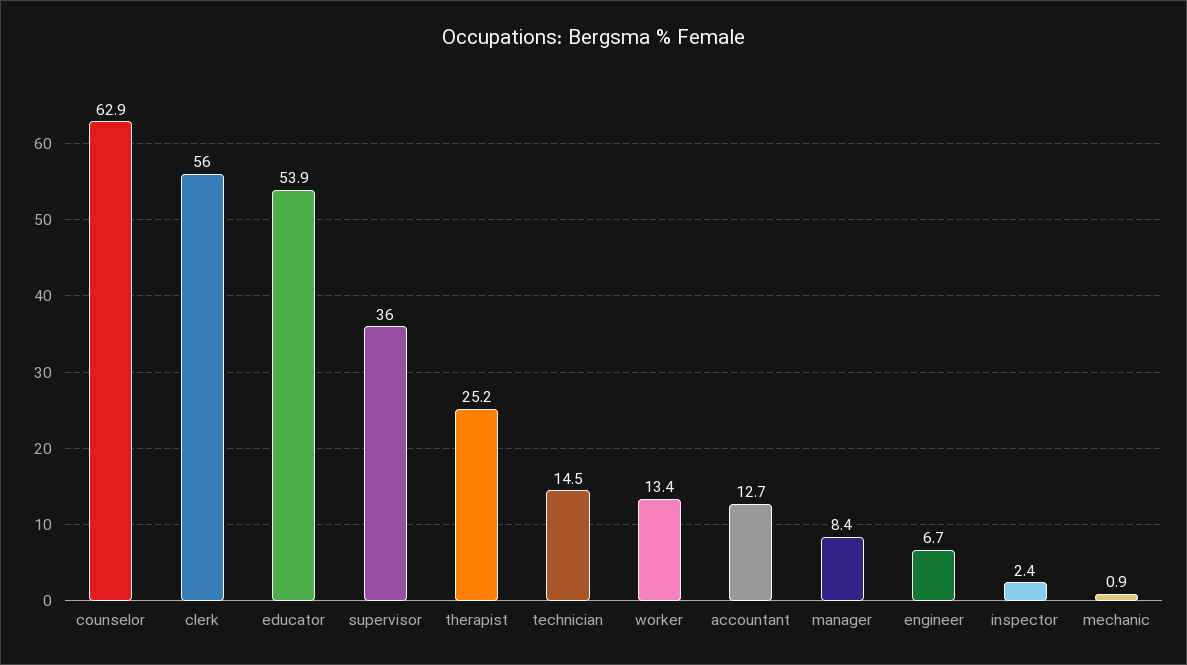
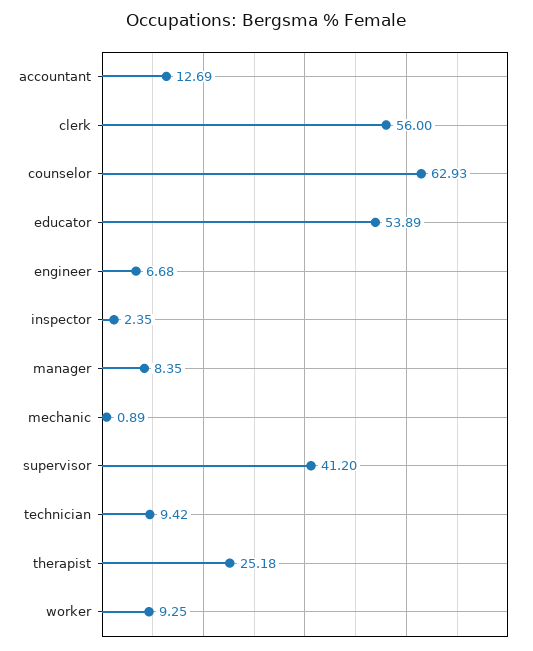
supervisor: 36 -> 41.2
technician: 14.5 -> 9.42
worker: 13.4 -> 9.25

